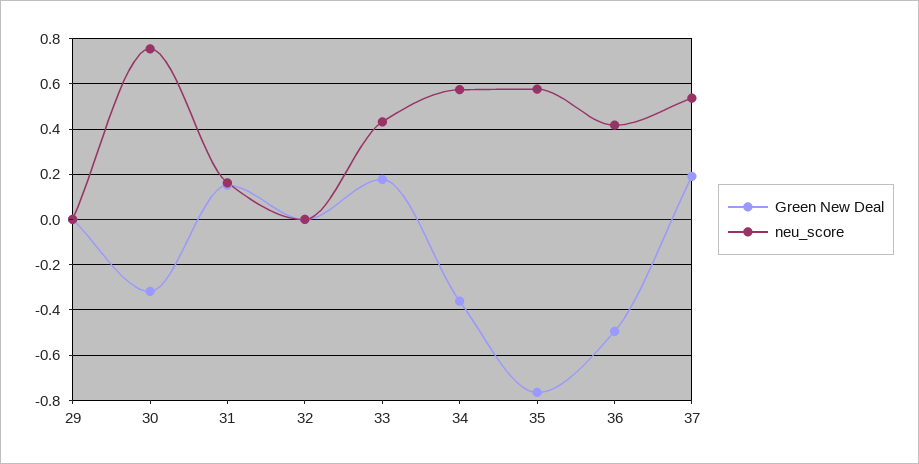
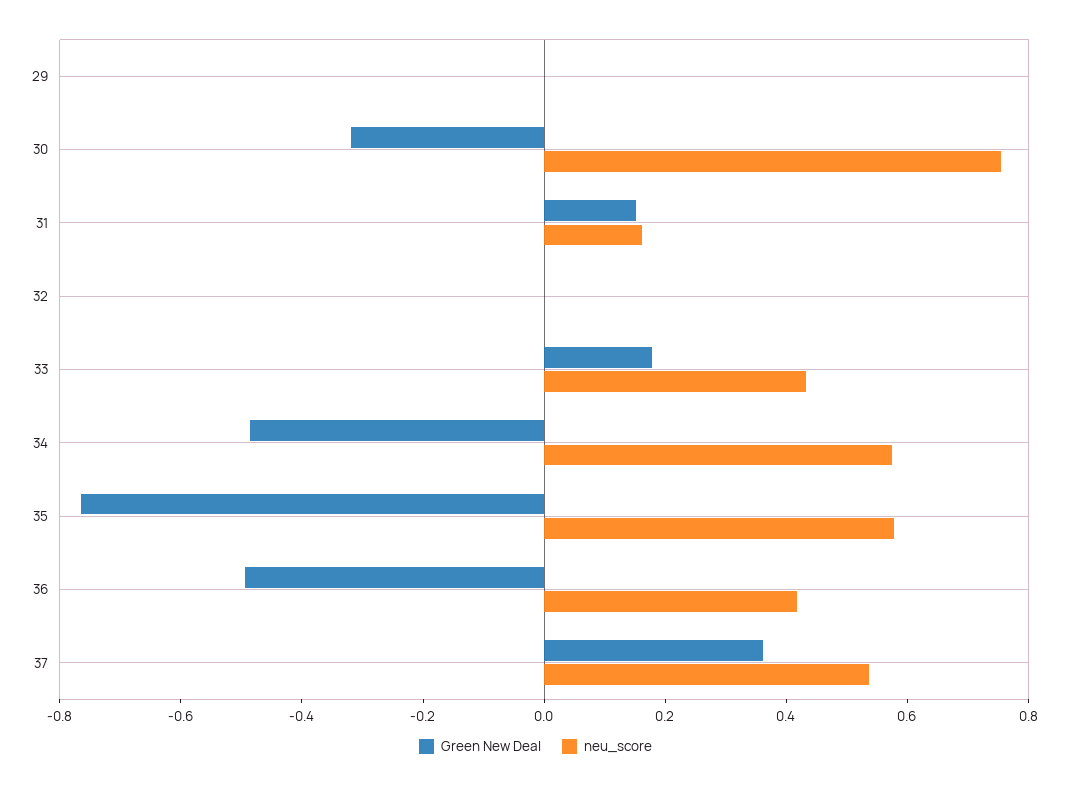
Green New Deal, 34: -0.35 -> -0.5
Green New Deal, 37: 0.2 -> 0.35

